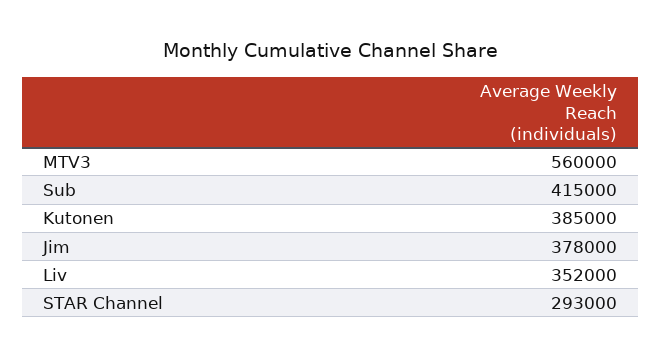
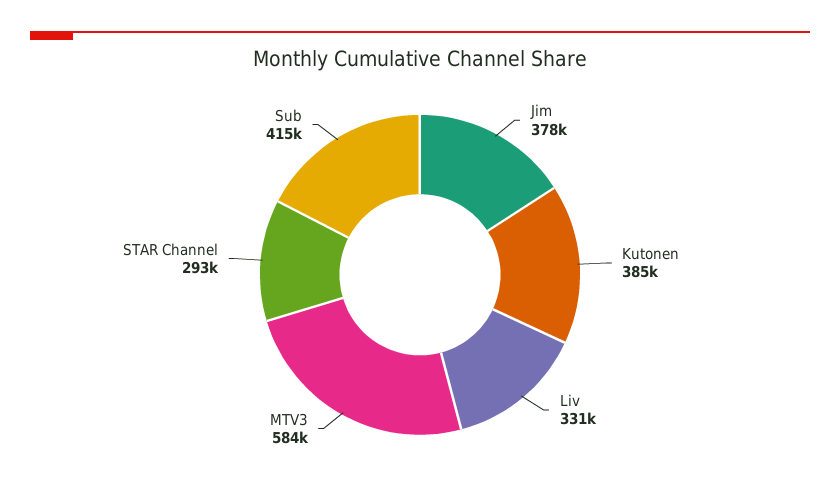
MTV3: 560000 -> 584000
Liv: 352000 -> 331000

